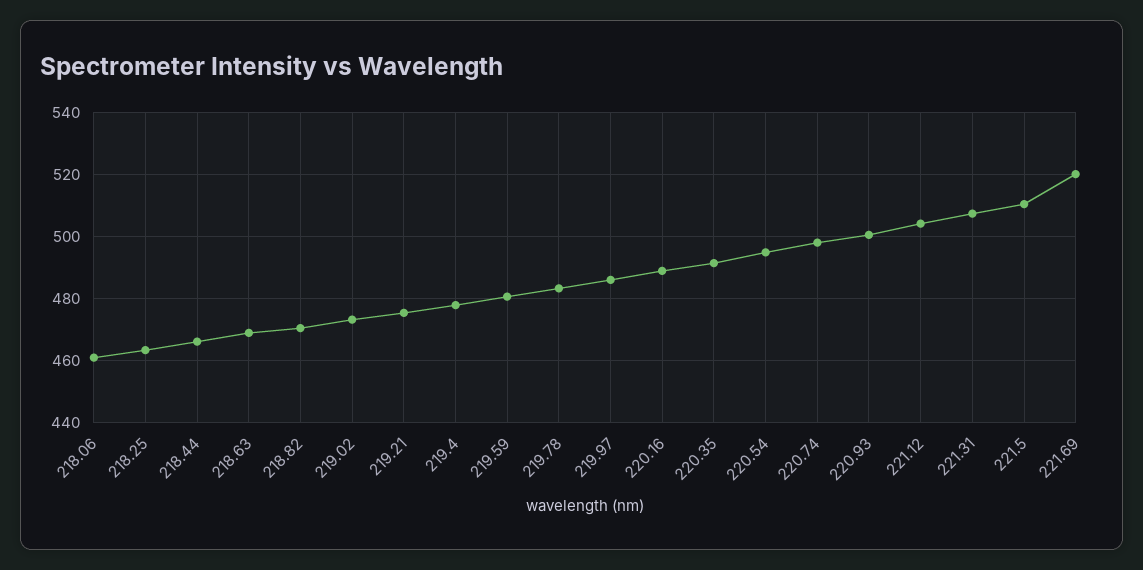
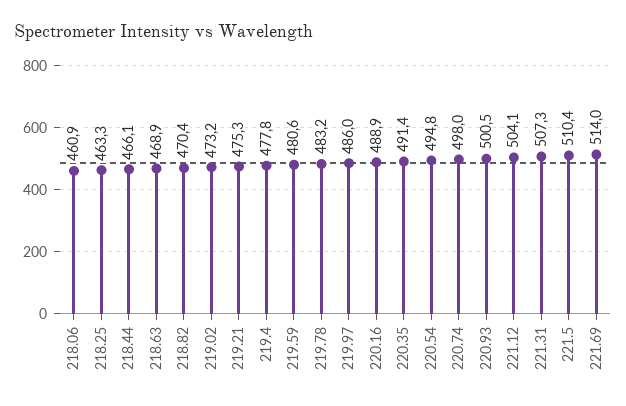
221.69: 520 -> 514

